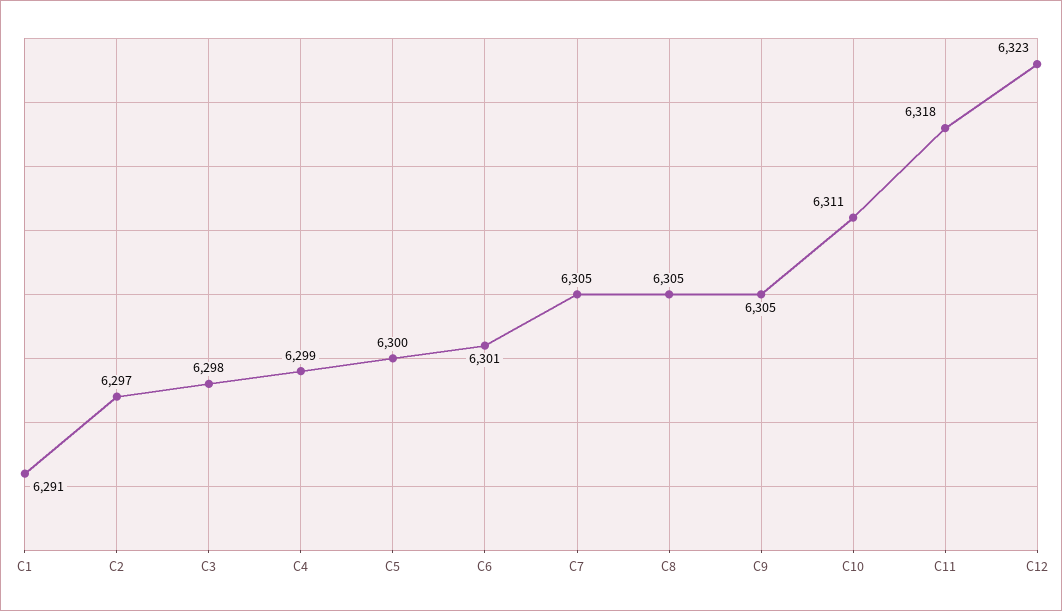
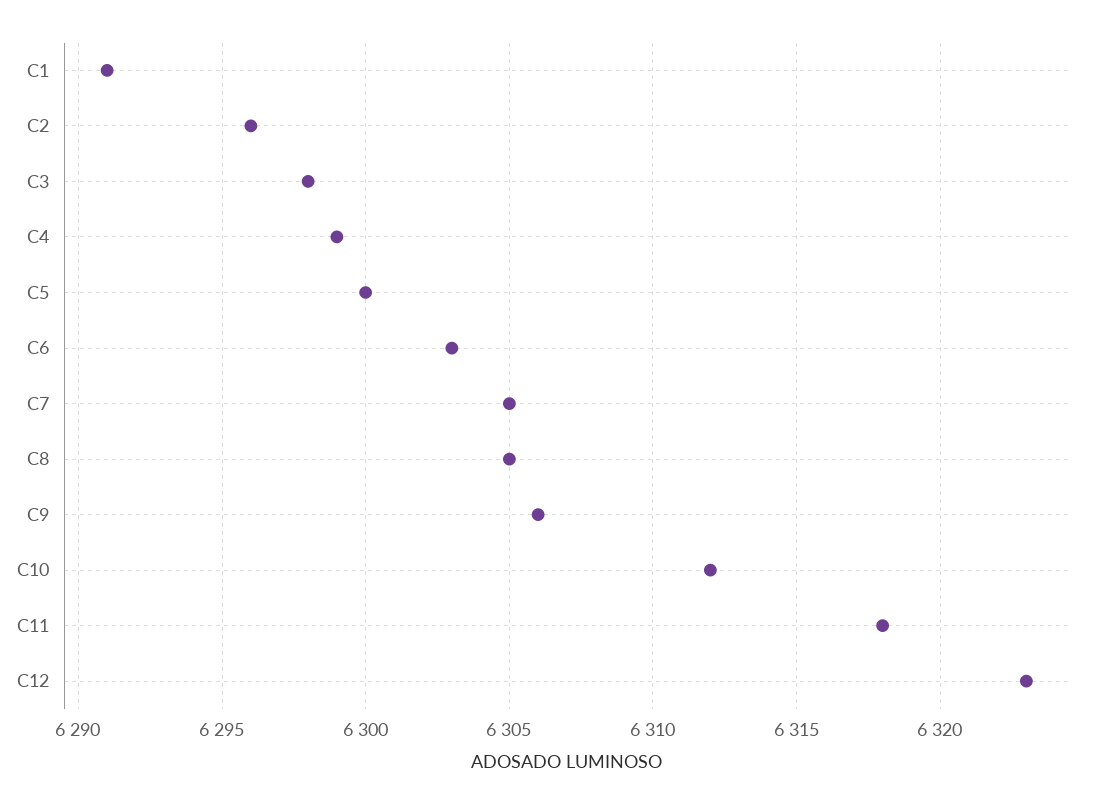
C2: 6297 -> 6296
C6: 6301 -> 6303
C9: 6305 -> 6306
C10: 6311 -> 6312

